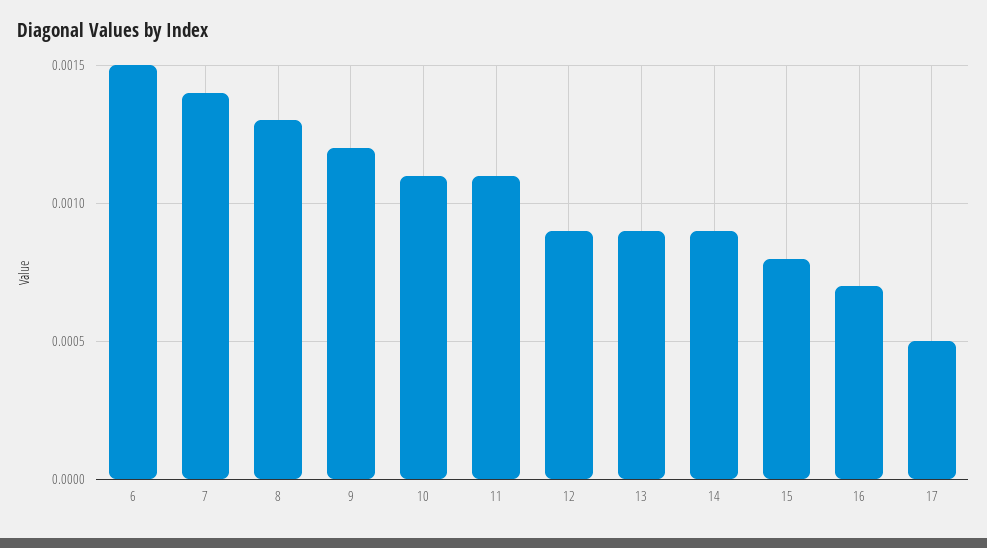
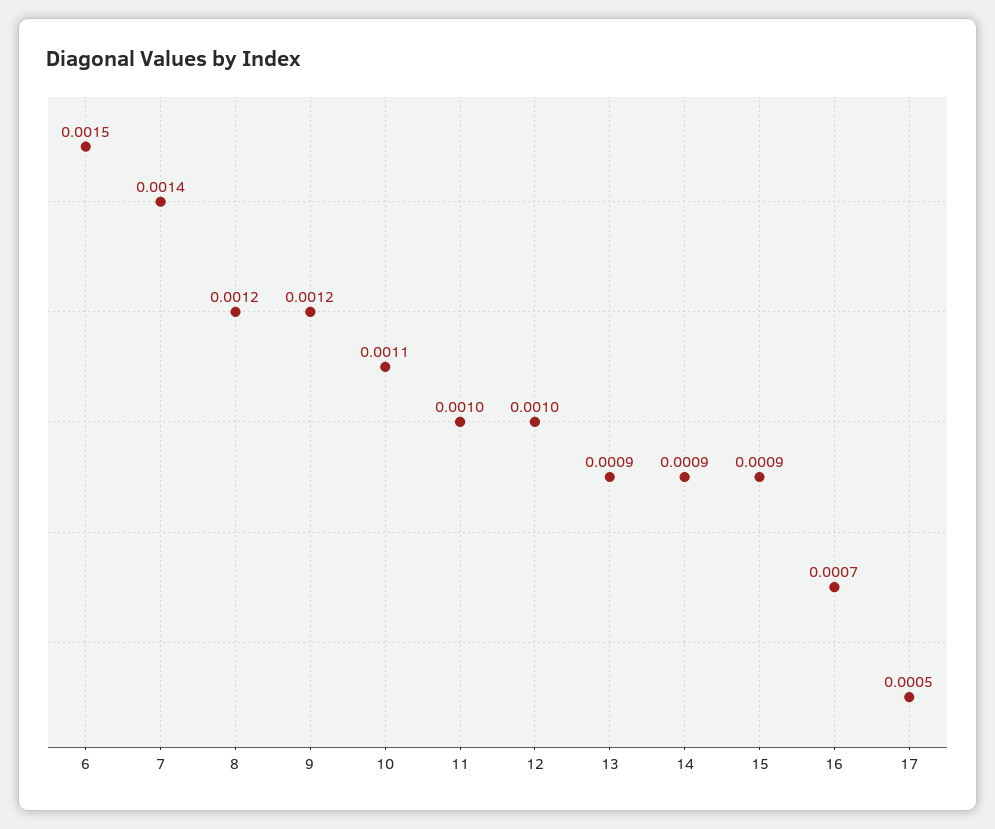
8: 0.0013 -> 0.0012
11: 0.0011 -> 0.001
12: 0.0009 -> 0.001
15: 0.0008 -> 0.0009

